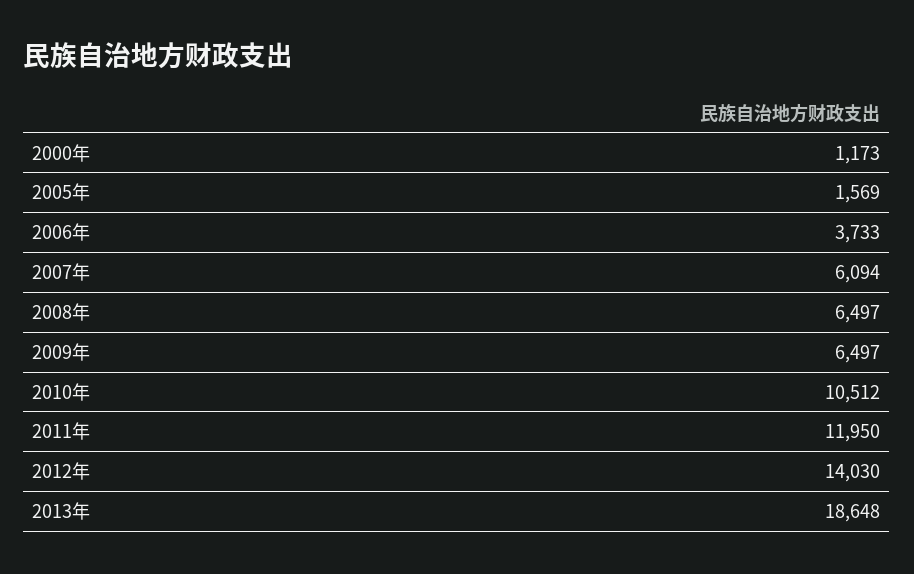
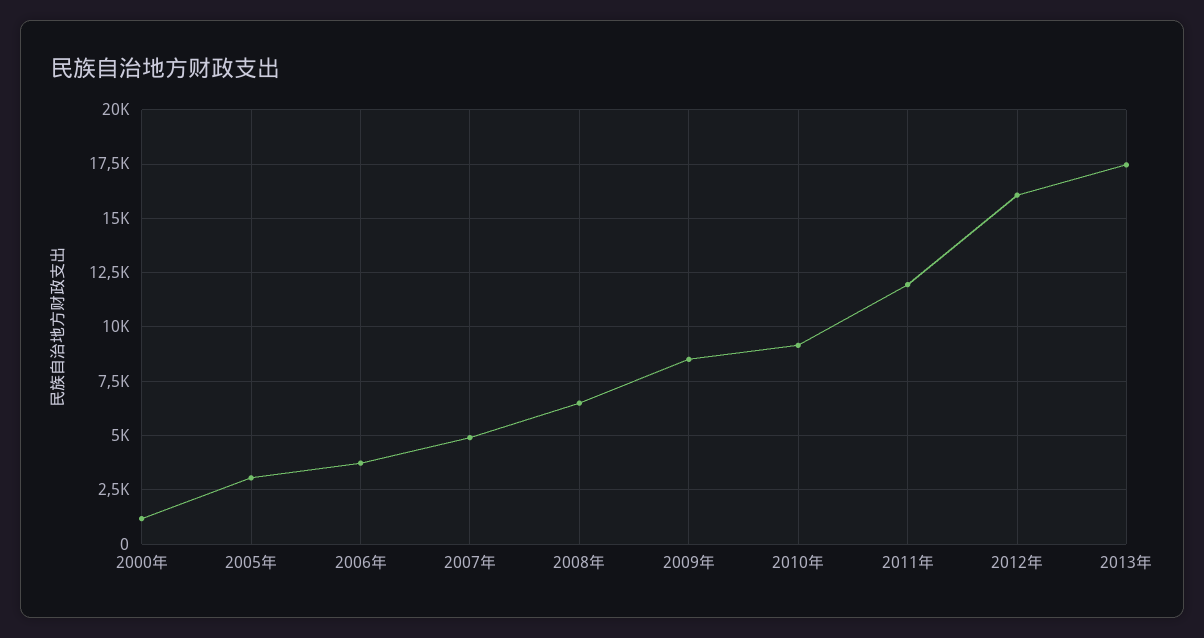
2005年: 1569 -> 3000
2007年: 6094 -> 5000
2009年: 6497 -> 8500
2010年: 10512 -> 9000
2012年: 14030 -> 16000
2013年: 18648 -> 17500

